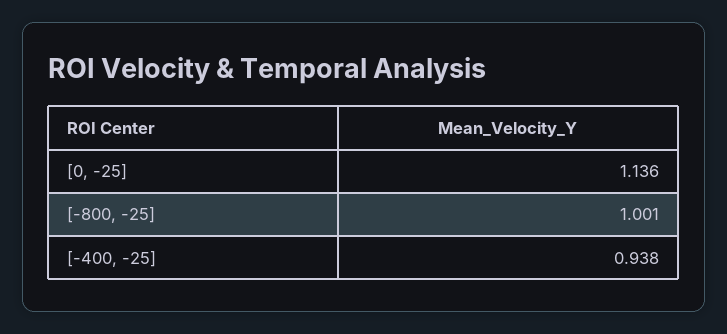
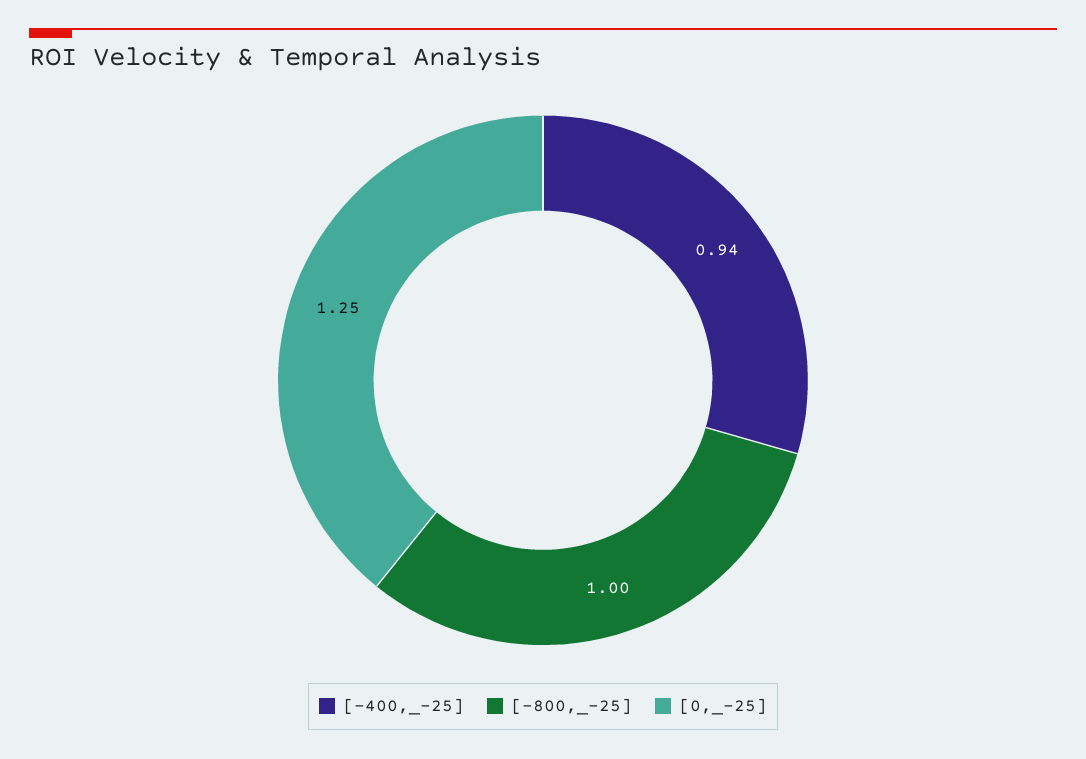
[0, -25]: 1.136 -> 1.25

